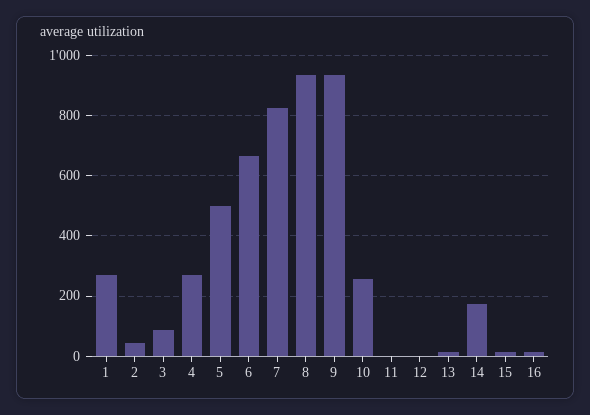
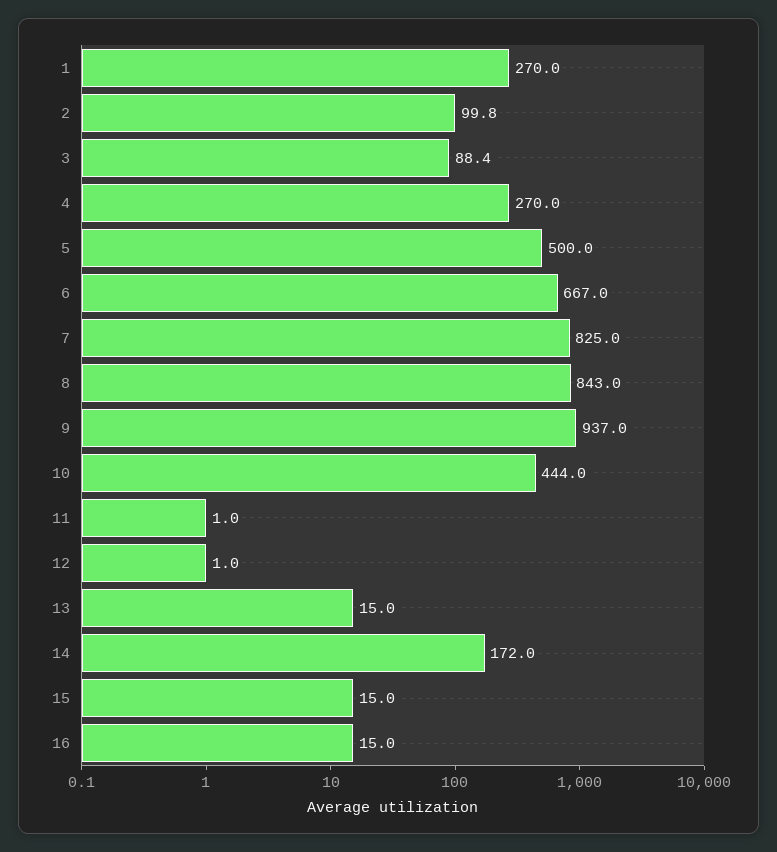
2: 40 -> 99.8
8: 940 -> 843
10: 260 -> 444

